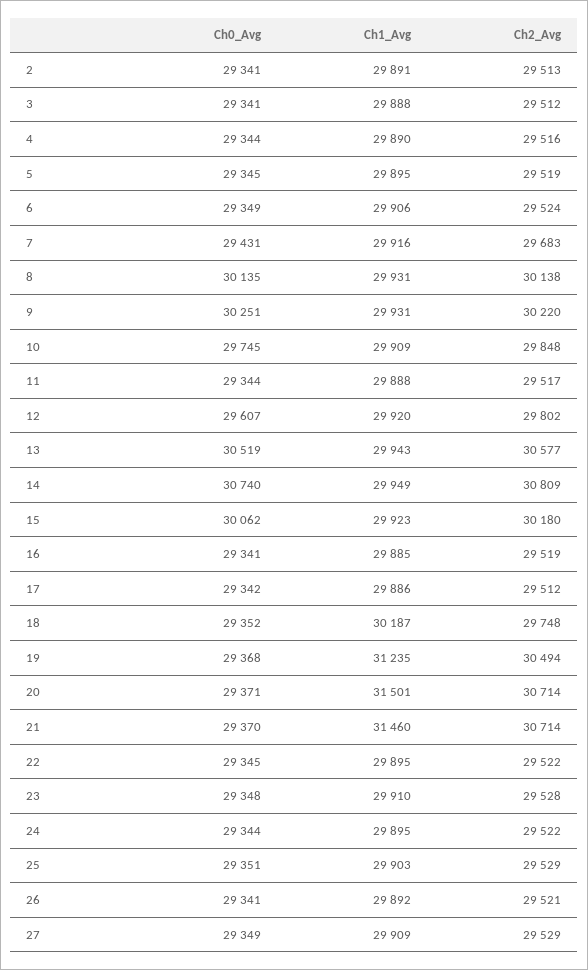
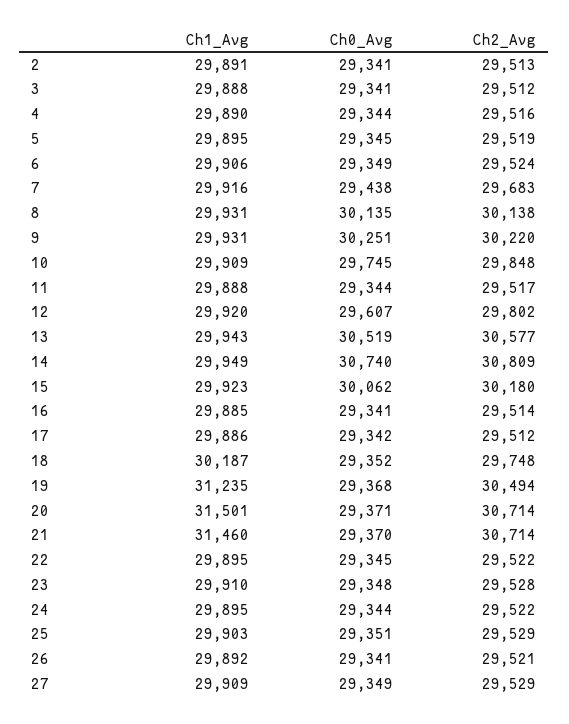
Ch0_Avg, 7: 29431 -> 29438
Ch2_Avg, 16: 29519 -> 29514

